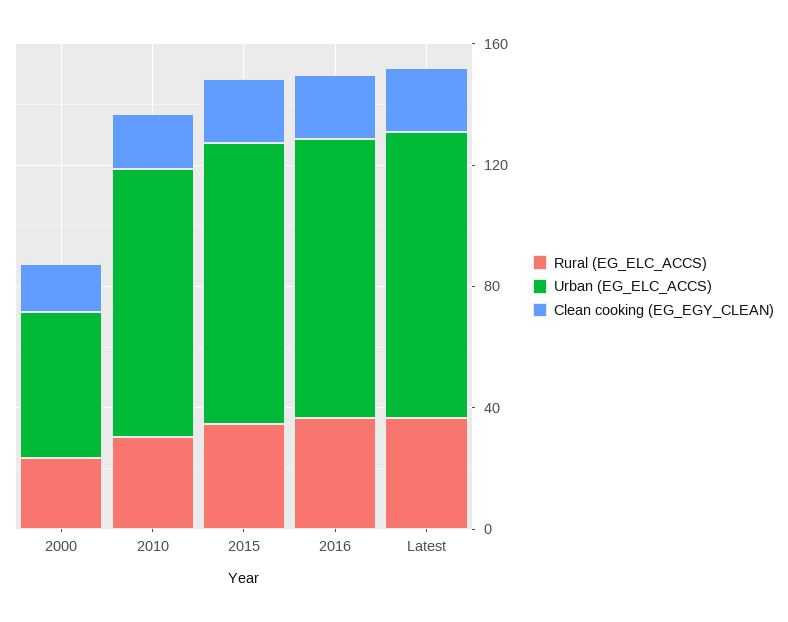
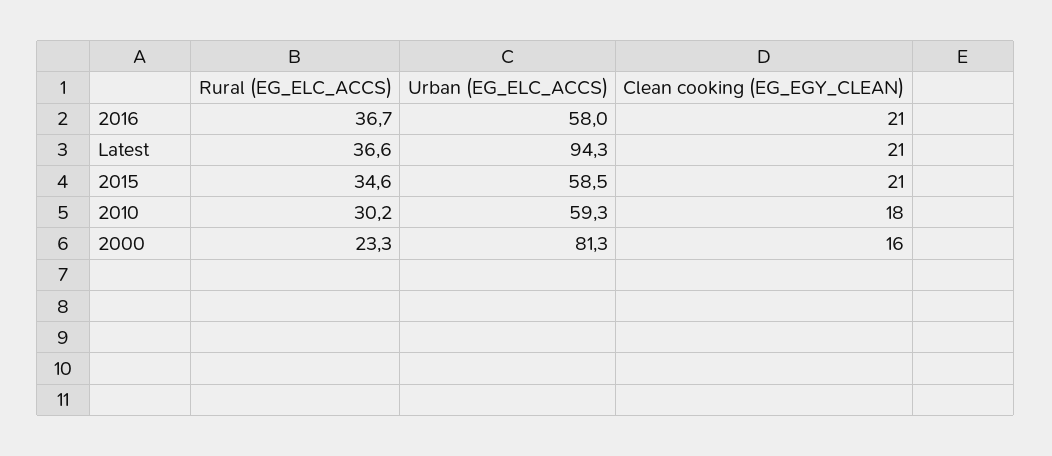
Urban (EG_ELC_ACCS), 2000: 50 -> 81.3
Urban (EG_ELC_ACCS), 2010: 90 -> 59.3
Urban (EG_ELC_ACCS), 2015: 90 -> 58.5
Urban (EG_ELC_ACCS), 2016: 90 -> 58

